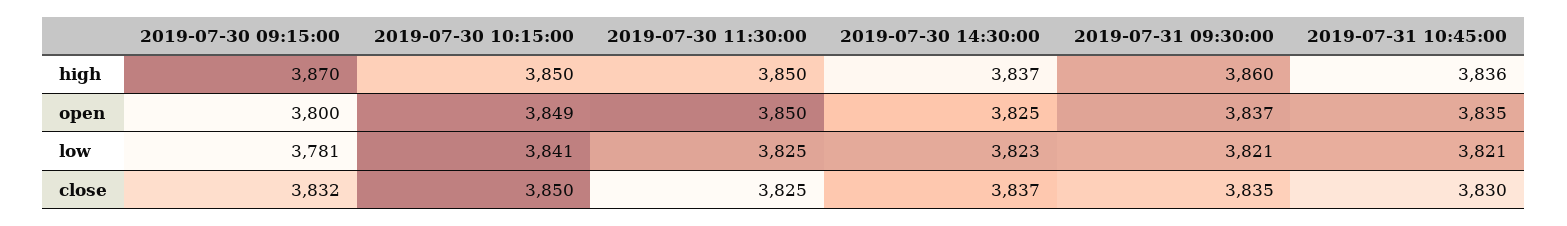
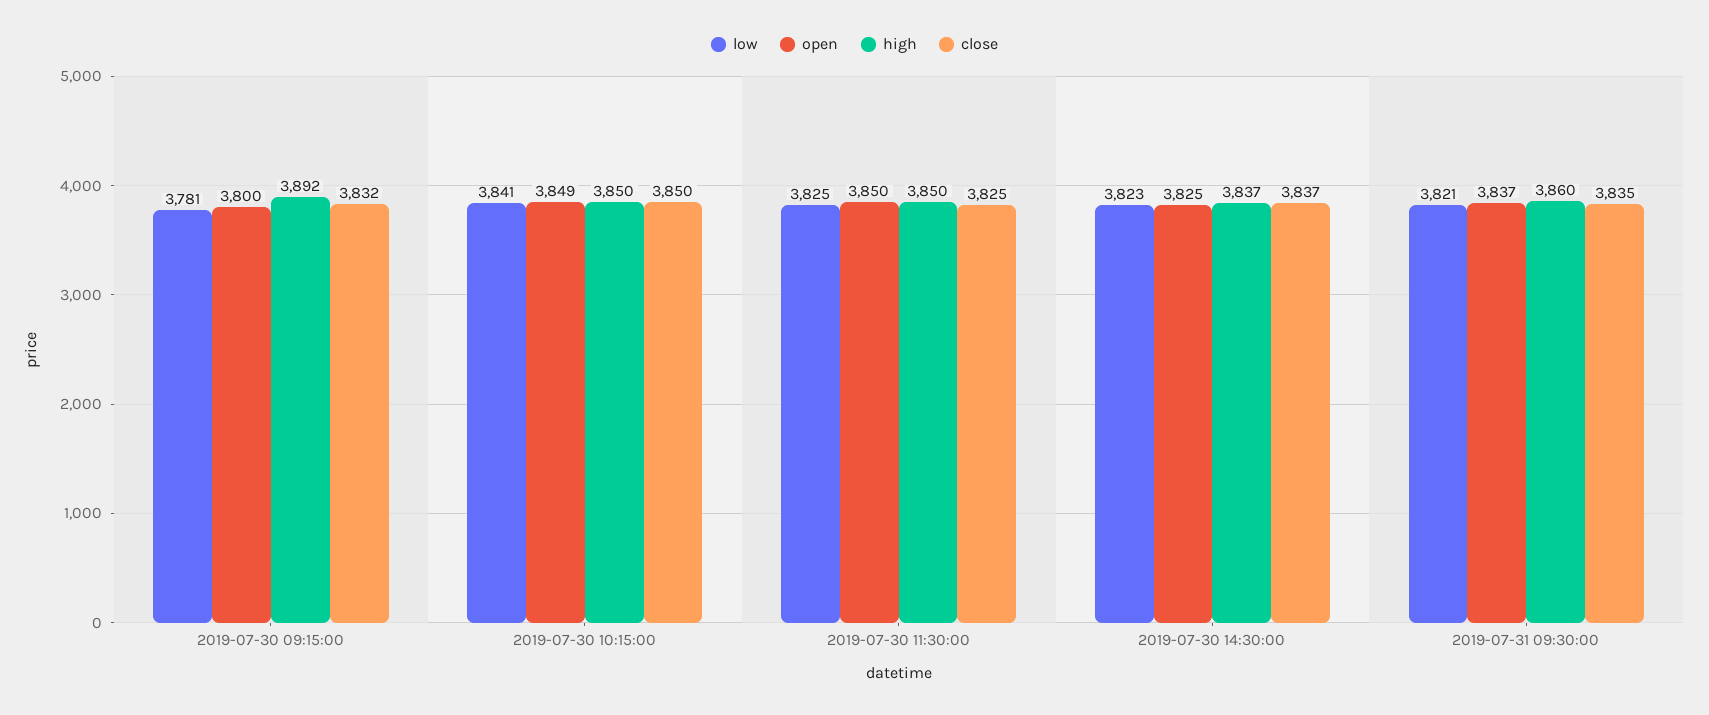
high, 2019-07-30 09:15:00: 3870 -> 3892
high, 2019-07-31 10:45:00: 3836 -> none
open, 2019-07-31 10:45:00: 3835 -> none
low, 2019-07-31 10:45:00: 3821 -> none
close, 2019-07-31 10:45:00: 3830 -> none

